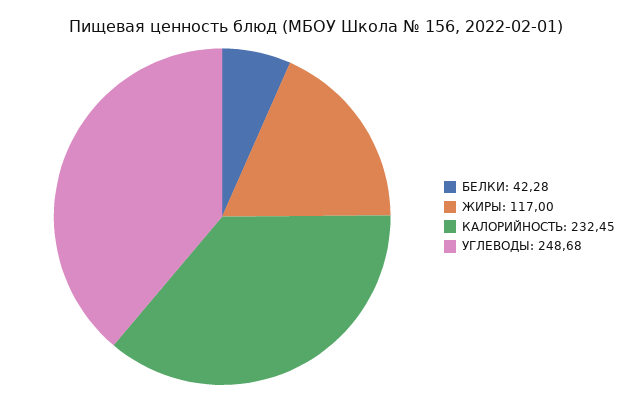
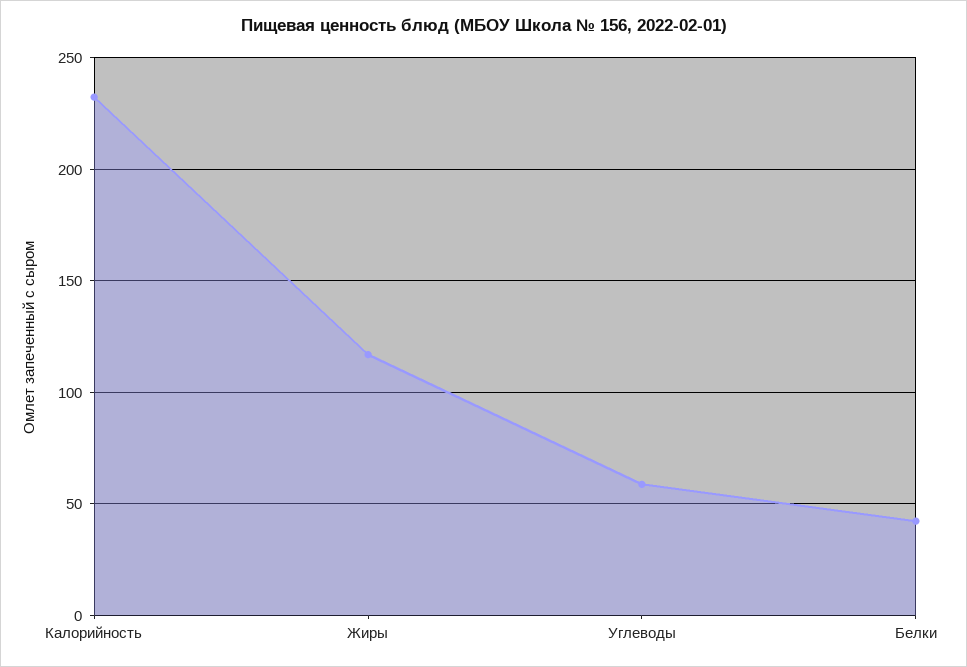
УГЛЕВОДЫ: 248.68 -> 60

